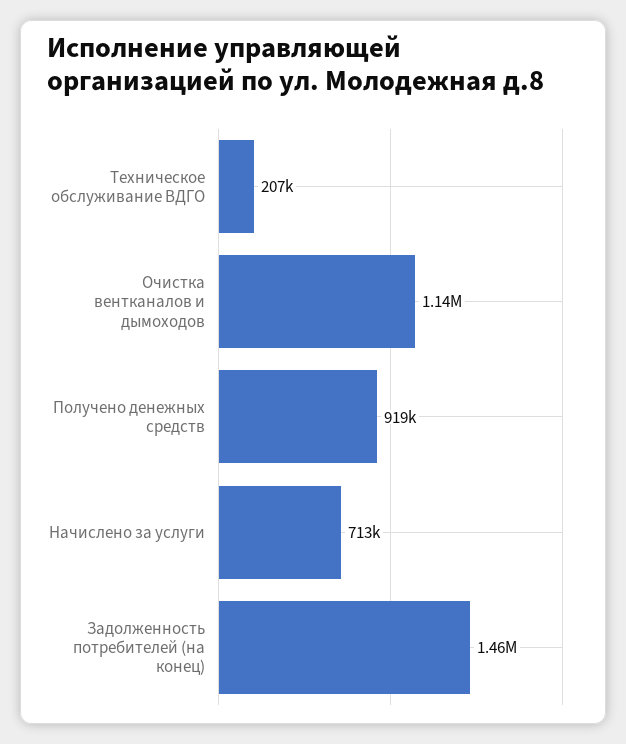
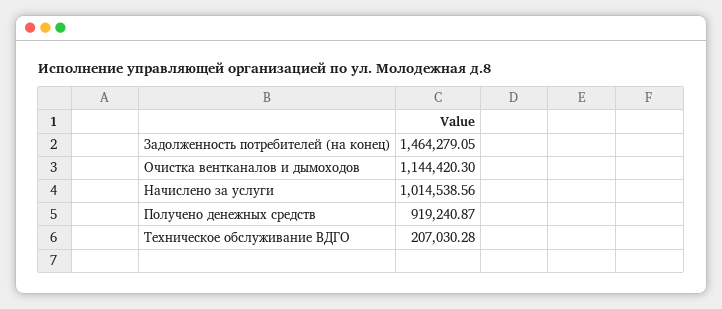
Начислено за услуги: 713000 -> 1014538.56

